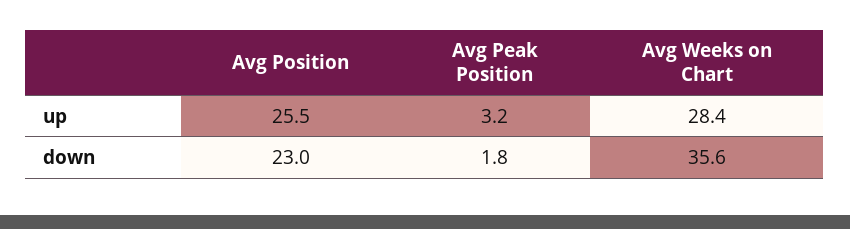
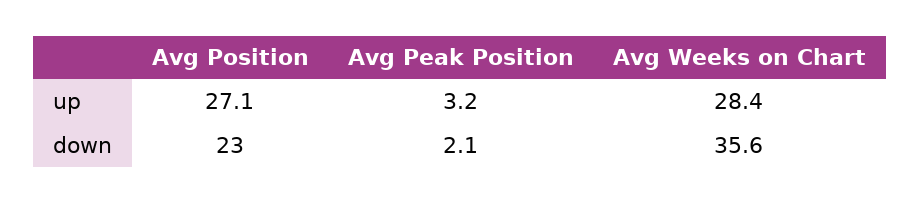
Avg Position, up: 25.5 -> 27.1
Avg Peak Position, down: 1.8 -> 2.1

